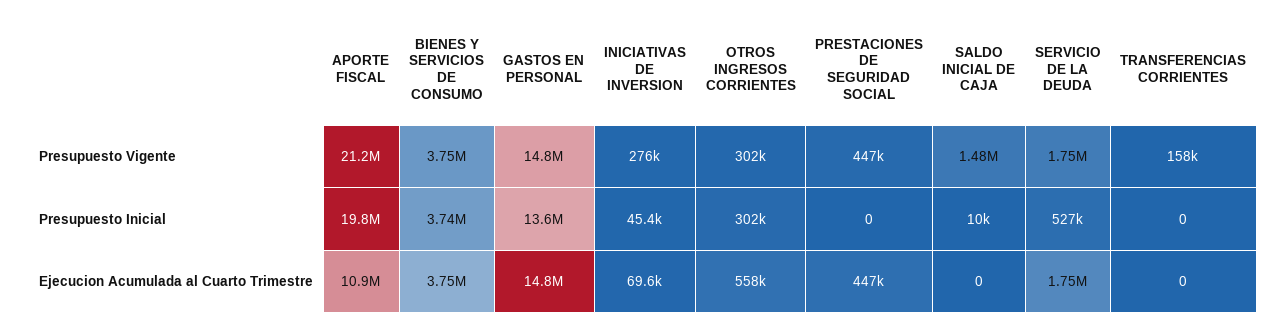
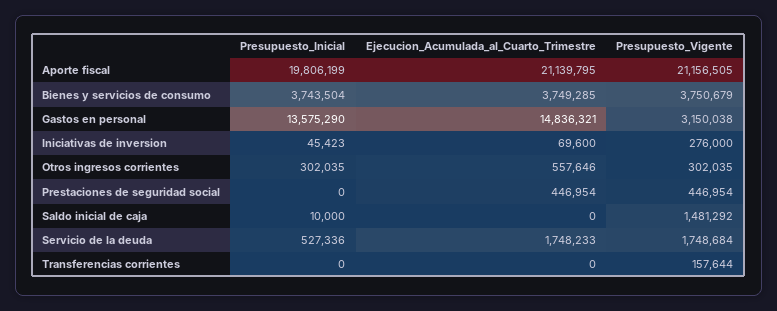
GASTOS EN PERSONAL, Presupuesto Vigente: 14800000 -> 3150038
APORTE FISCAL, Ejecucion Acumulada al Cuarto Trimestre: 10900000 -> 21139795

